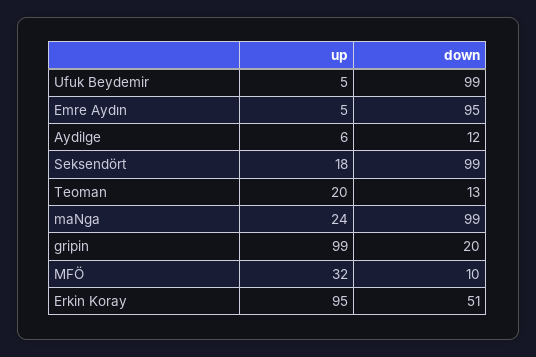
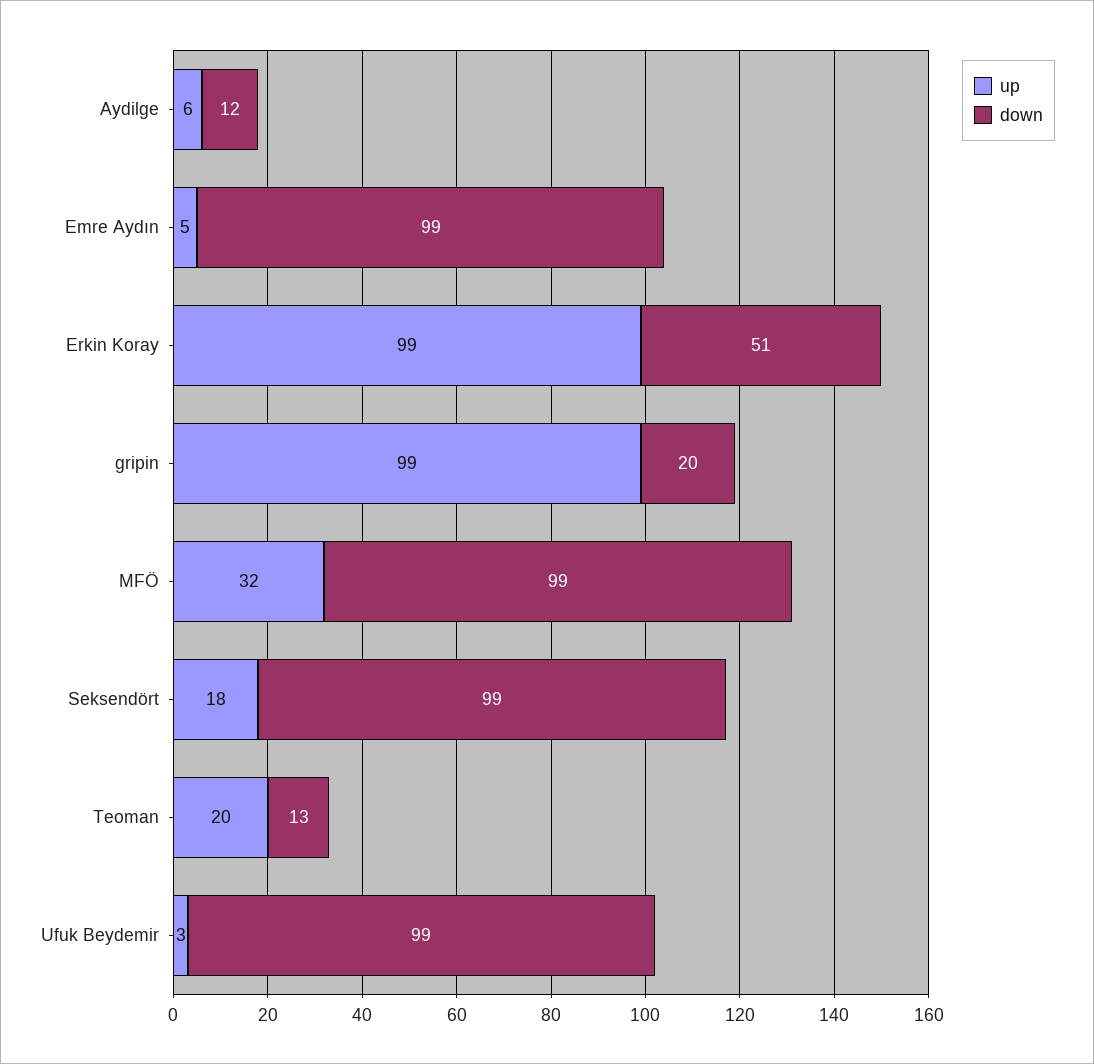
up, Ufuk Beydemir: 5 -> 3
down, Emre Aydın: 95 -> 99
up, maNga: 24 -> none
down, maNga: 99 -> none
down, MFÖ: 10 -> 99
up, Erkin Koray: 95 -> 99

